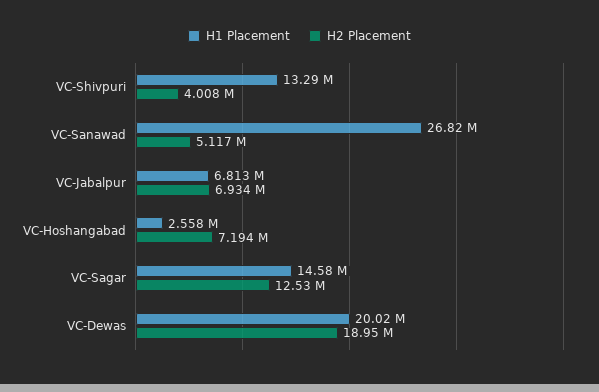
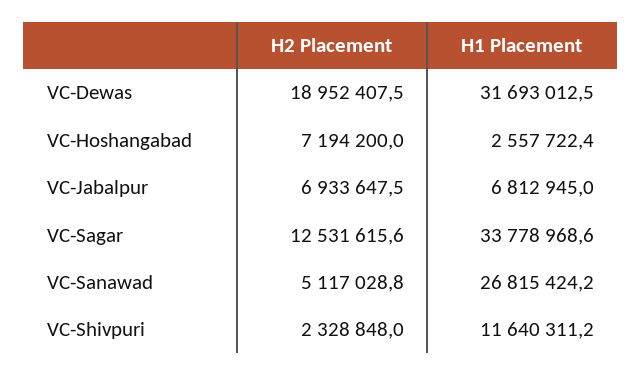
H1 Placement, VC-Shivpuri: 13290000 -> 11640311.2
H2 Placement, VC-Shivpuri: 4008000 -> 2328848
H1 Placement, VC-Sagar: 14580000 -> 33778968.6
H1 Placement, VC-Dewas: 20020000 -> 31693012.5

